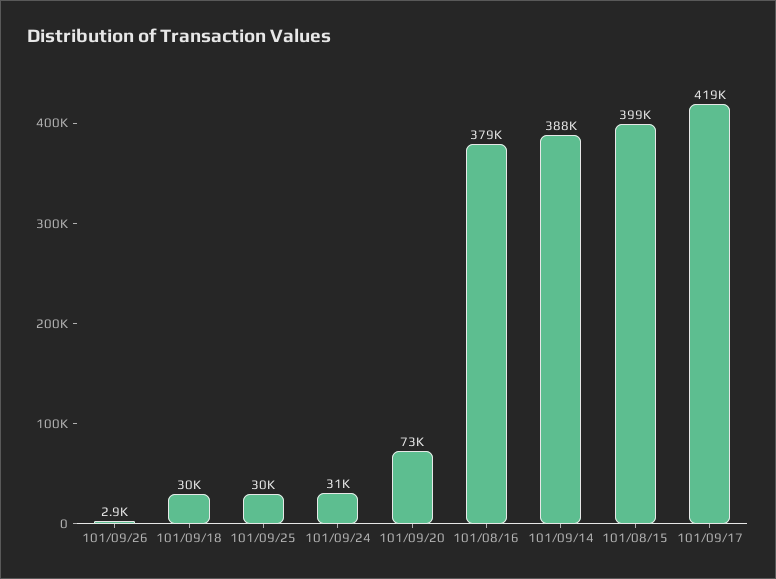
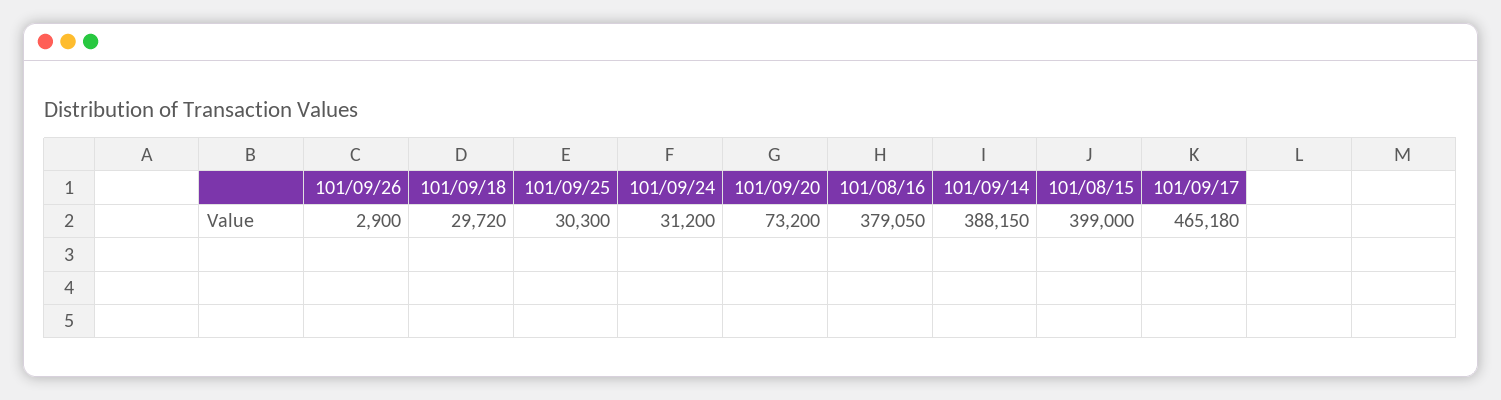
101/09/17: 419000 -> 465180

